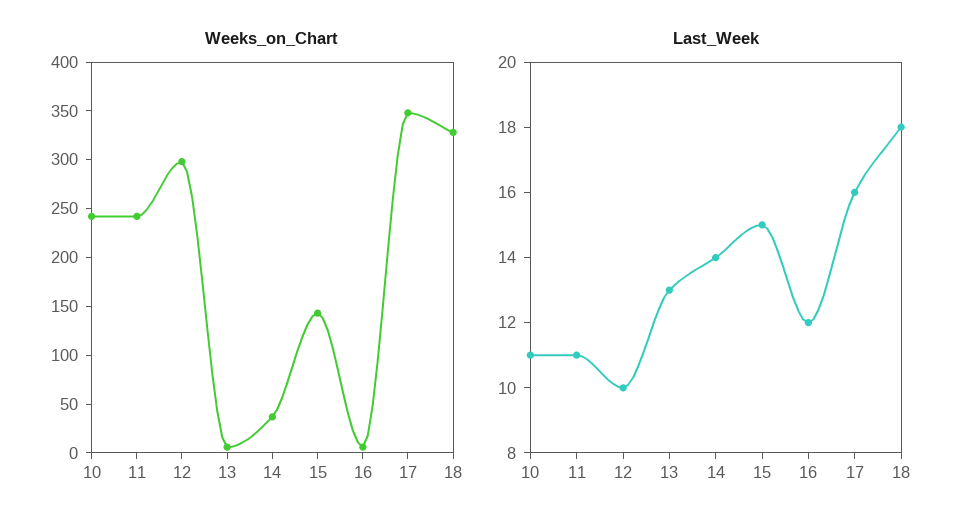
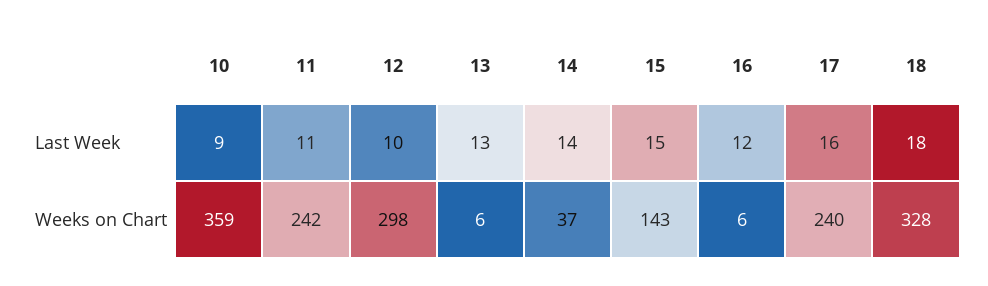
Weeks_on_Chart, 10: 240 -> 359
Weeks_on_Chart, 17: 350 -> 240
Last_Week, 10: 11 -> 9

